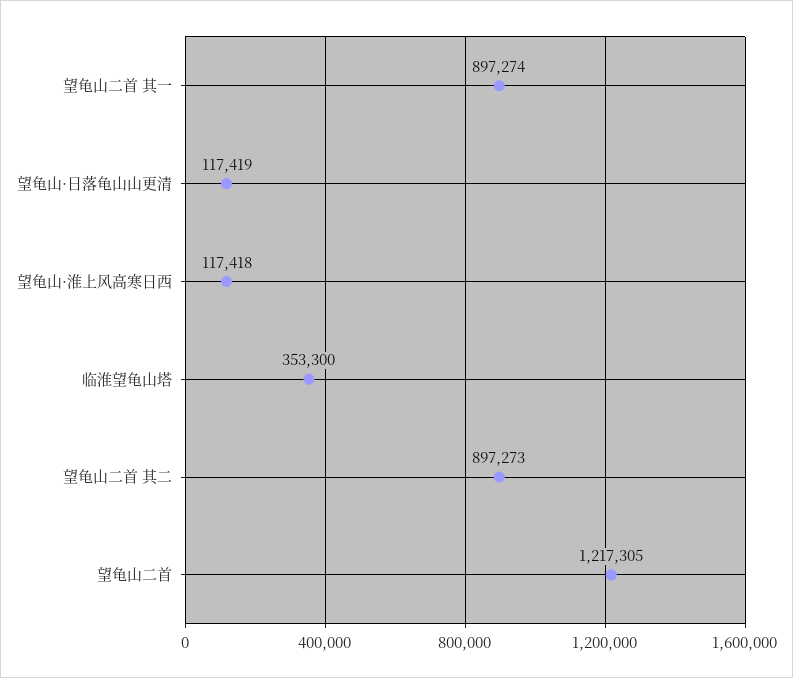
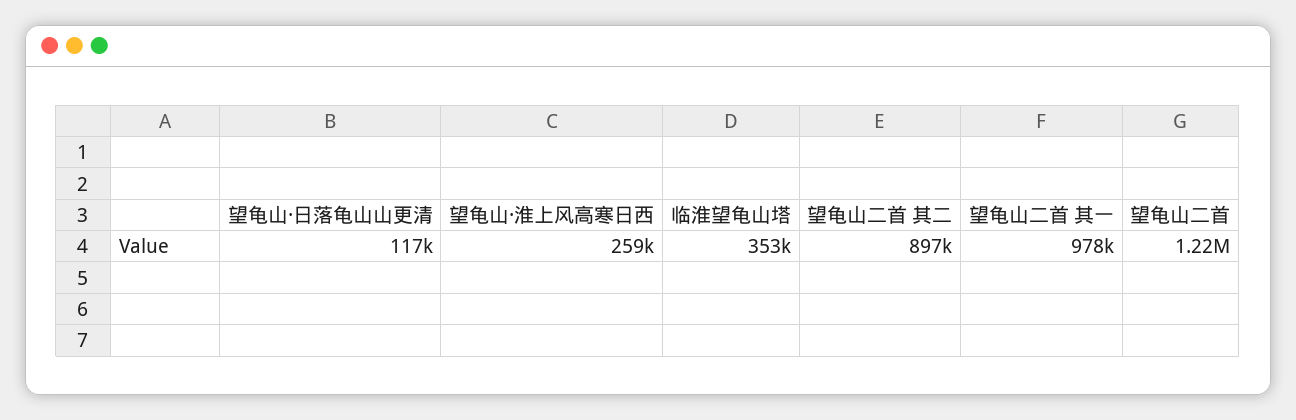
望龟山二首 其一: 897274 -> 978000
望龟山·淮上风高寒日西: 117418 -> 259000

